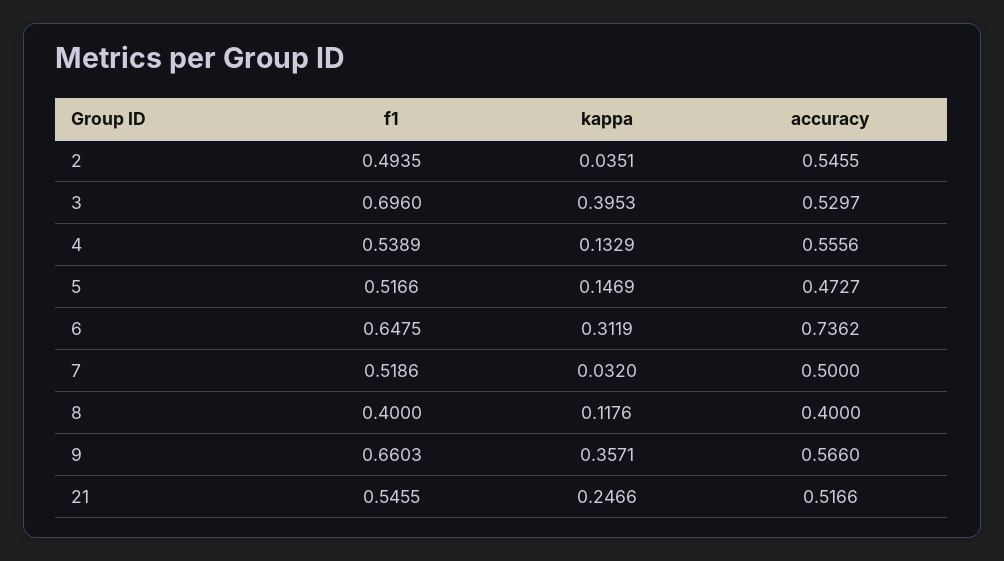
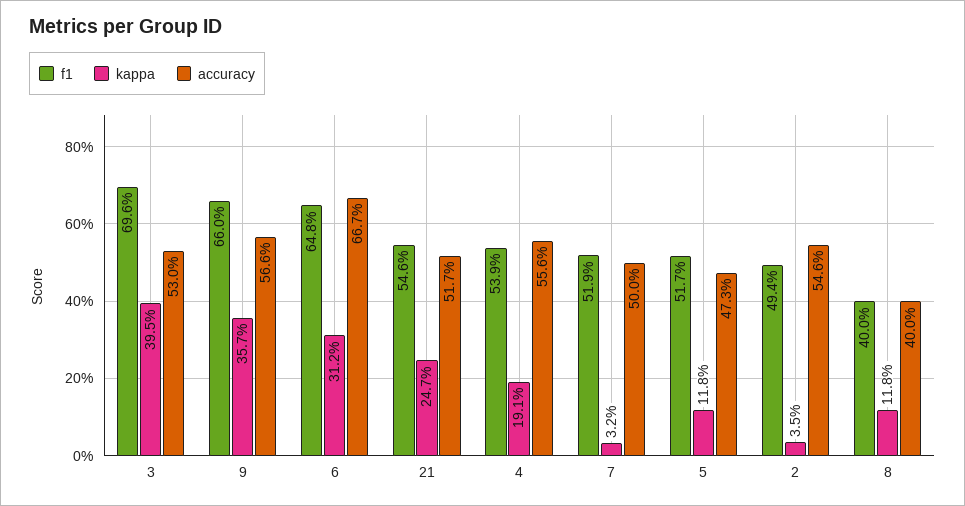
kappa, 4: 0.1329 -> 0.191
kappa, 5: 0.1469 -> 0.118
accuracy, 6: 0.7362 -> 0.667

